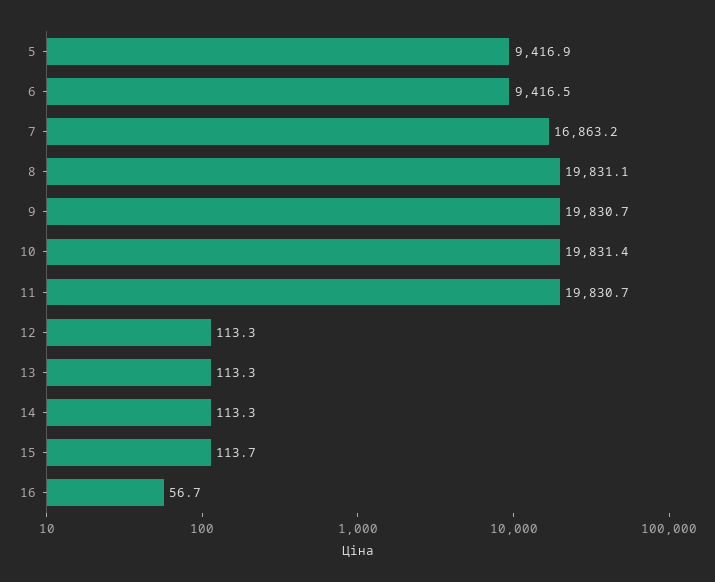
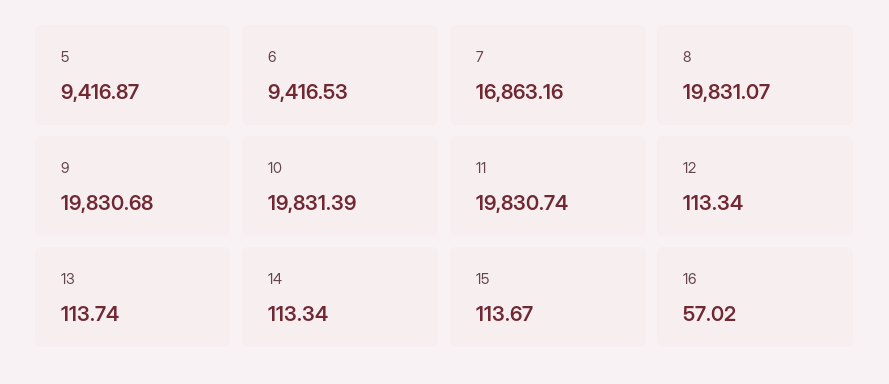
13: 113.3 -> 113.74
16: 56.7 -> 57.02

